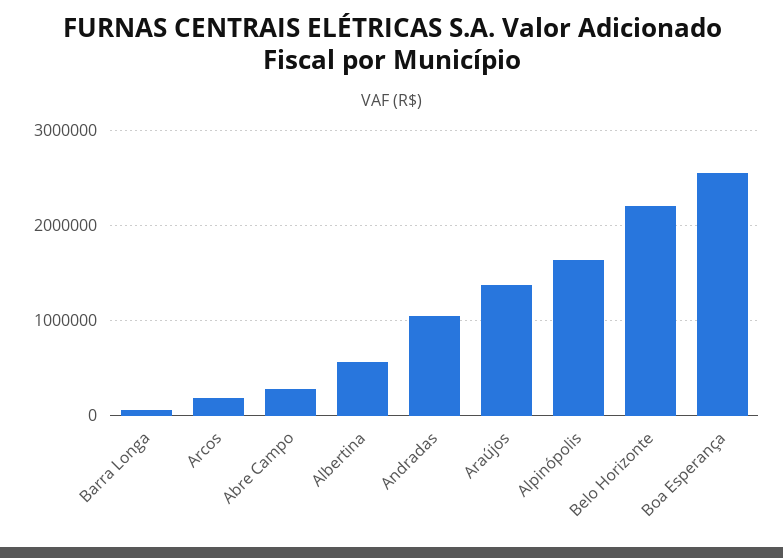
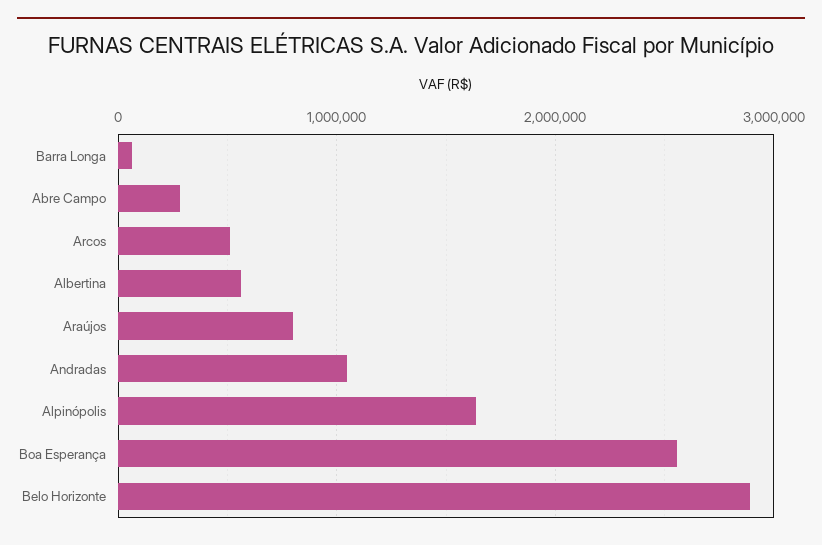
Arcos: 200000 -> 500000
Araújos: 1400000 -> 800000
Belo Horizonte: 2200000 -> 2900000

